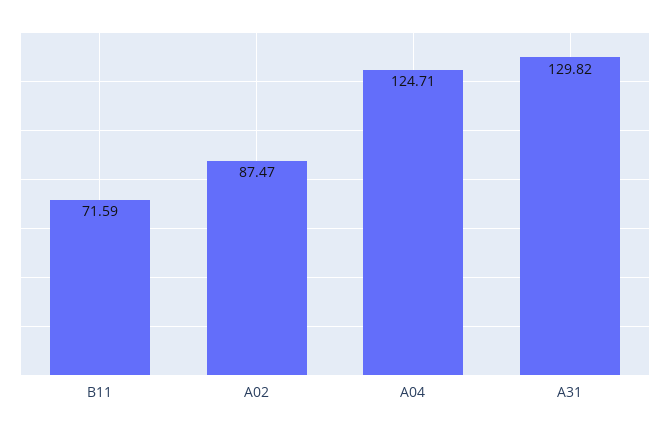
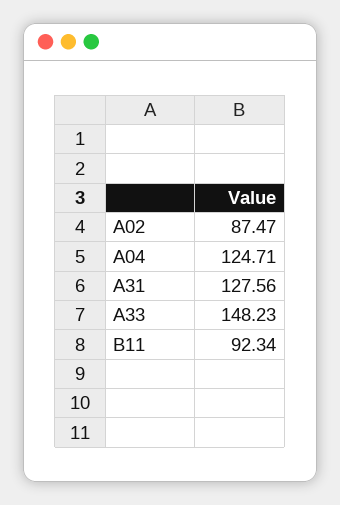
B11: 71.59 -> 92.34
A31: 129.82 -> 127.56
A33: none -> 148.23

